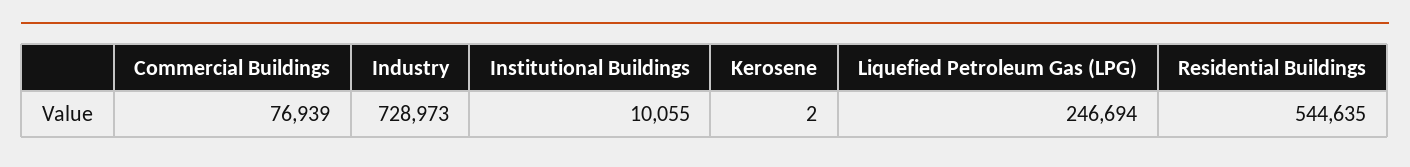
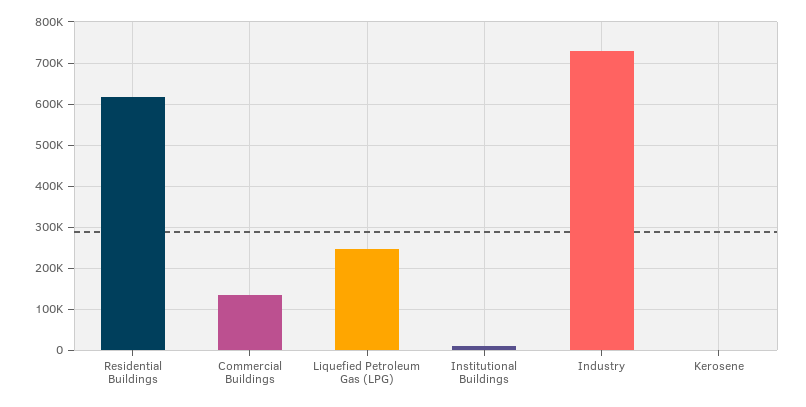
Commercial Buildings: 76939 -> 140000
Residential Buildings: 544635 -> 620000

